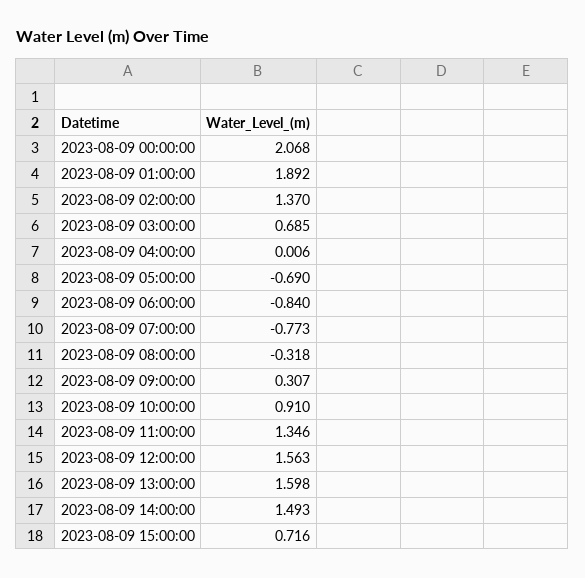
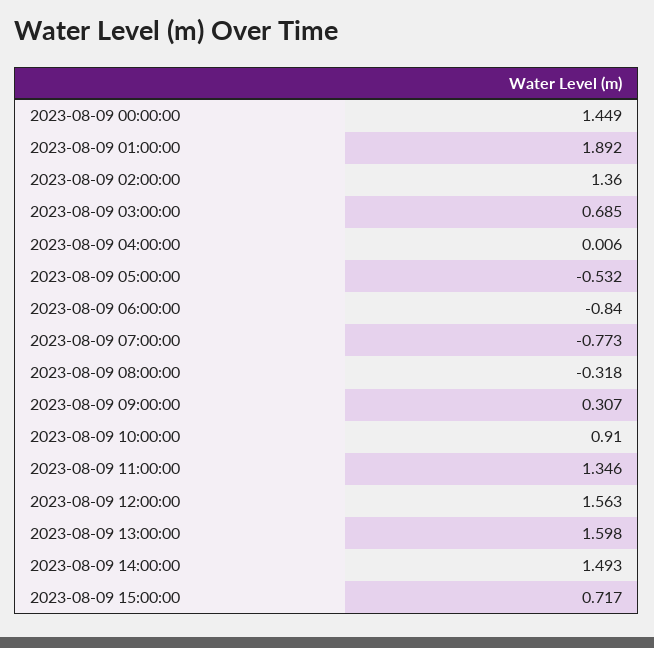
2023-08-09 00:00:00: 2.068 -> 1.449
2023-08-09 02:00:00: 1.37 -> 1.36
2023-08-09 05:00:00: -0.69 -> -0.532
2023-08-09 15:00:00: 0.716 -> 0.717

